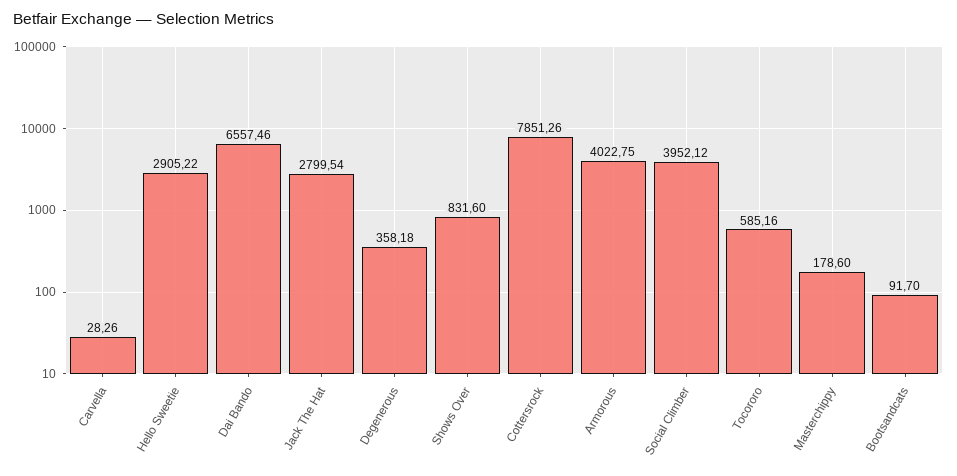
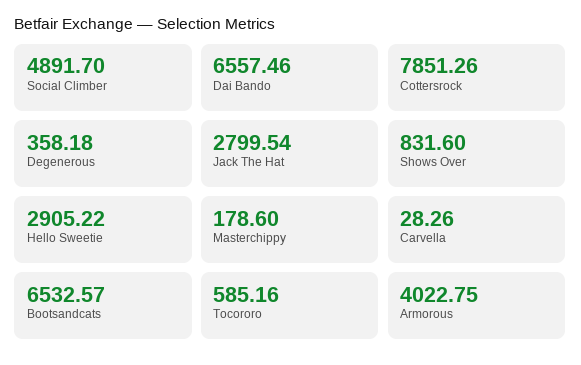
Social Climber: 3952.12 -> 4891.7
Bootsandcats: 91.7 -> 6532.57

